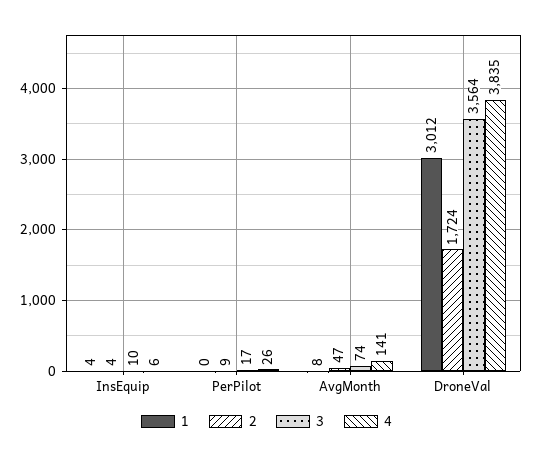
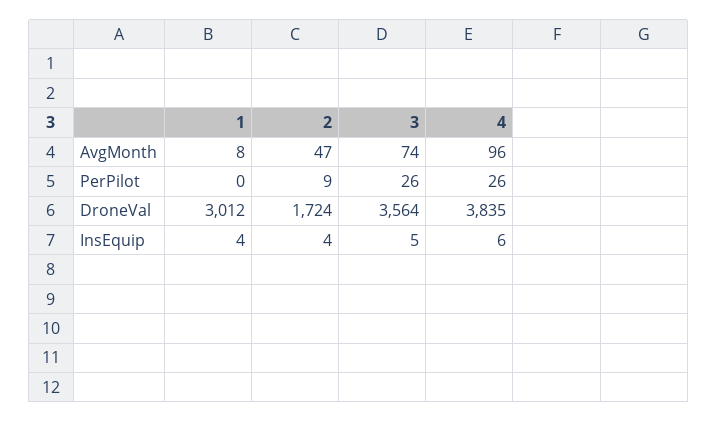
3, InsEquip: 10 -> 5
3, PerPilot: 17 -> 26
4, AvgMonth: 141 -> 96

